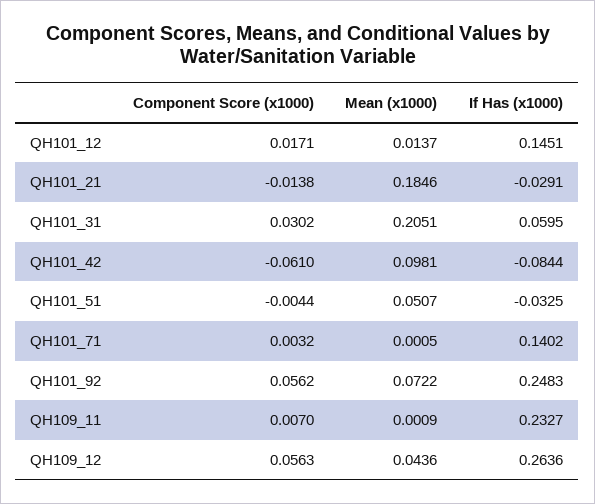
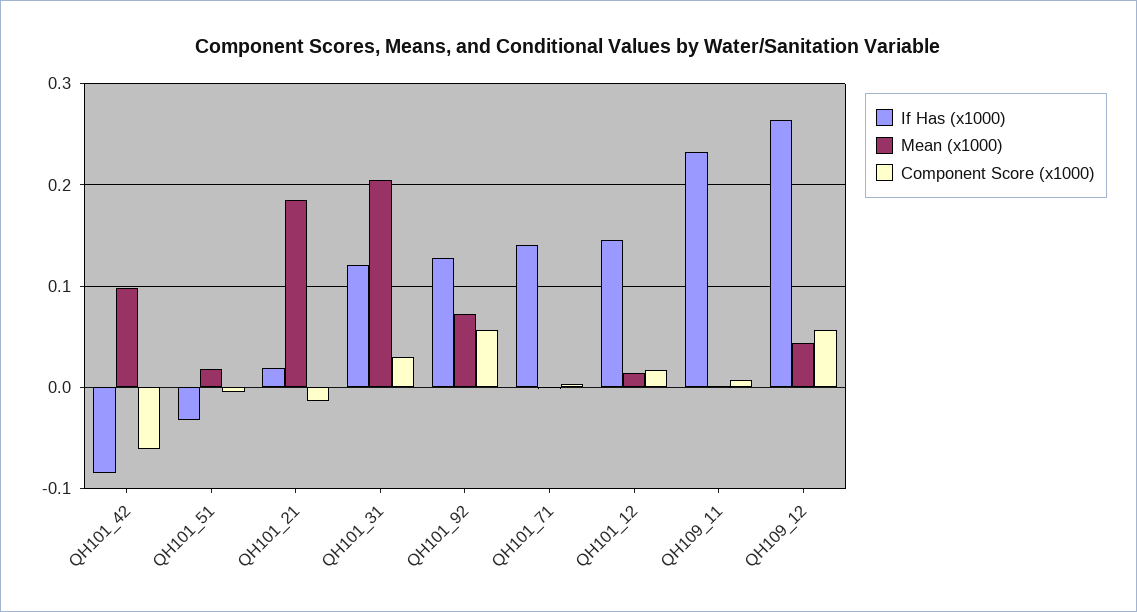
If Has (x1000), QH101_21: -0.0291 -> 0.02
If Has (x1000), QH101_31: 0.0595 -> 0.12
Mean (x1000), QH101_51: 0.0507 -> 0.02
If Has (x1000), QH101_92: 0.2483 -> 0.13

